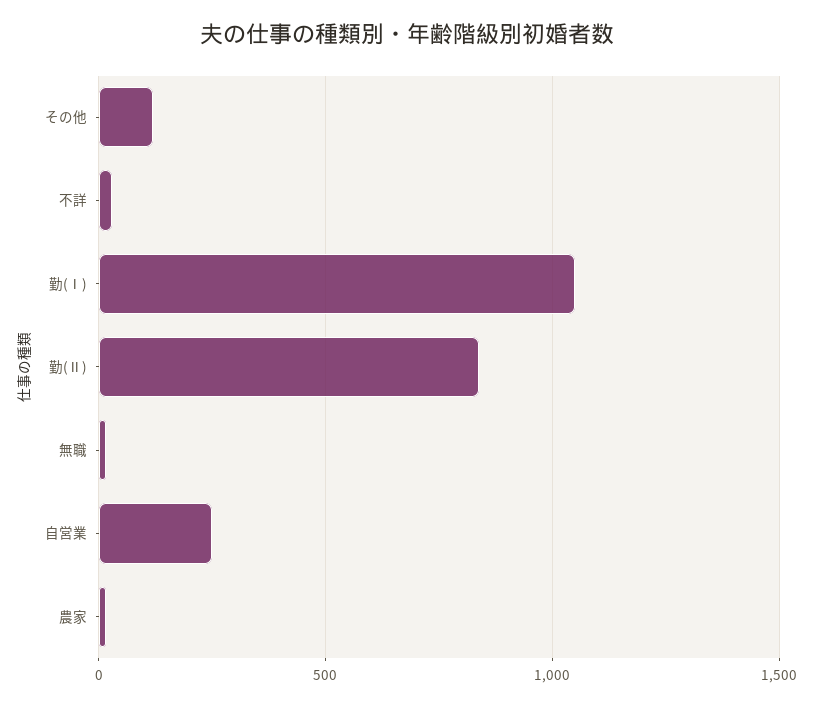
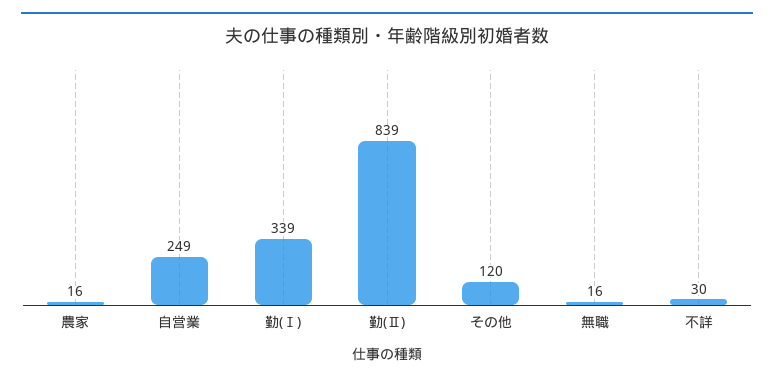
勤(Ⅰ): 1050 -> 339

